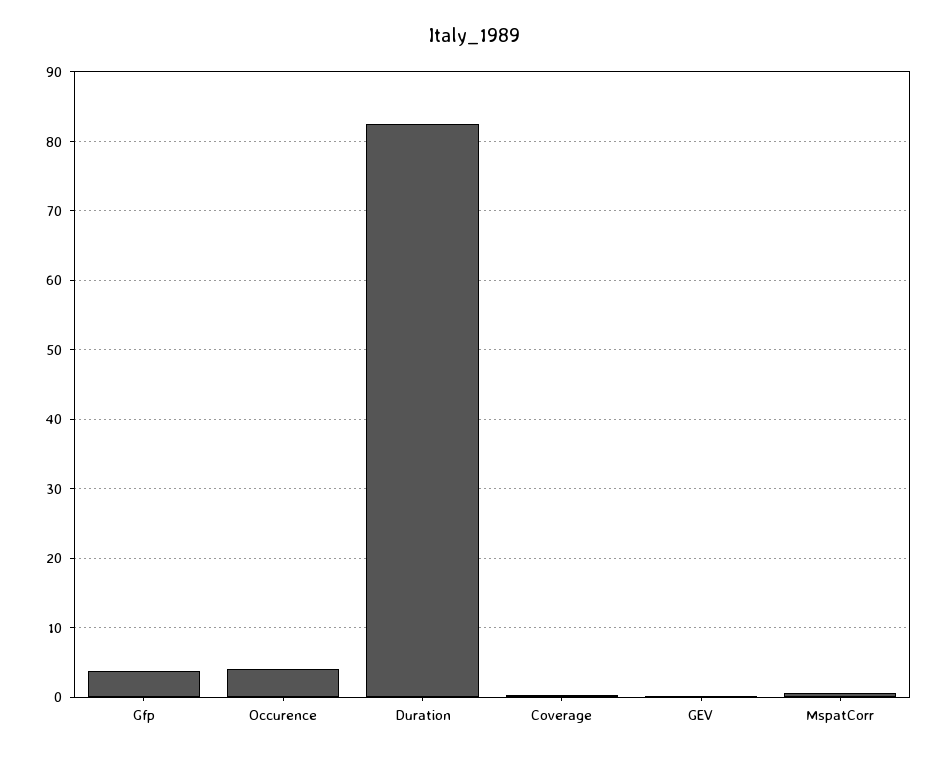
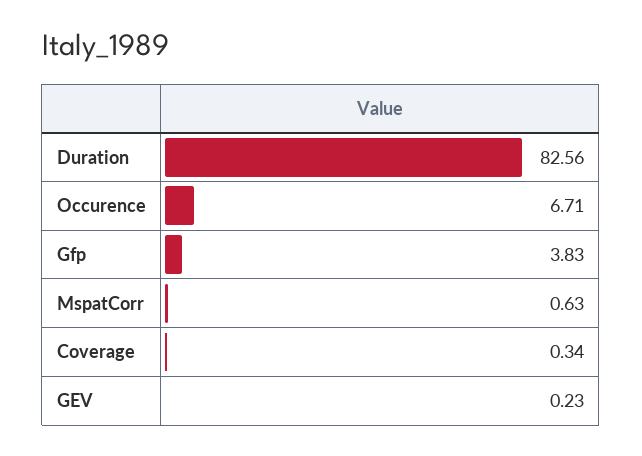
Occurence: 4 -> 6.71

